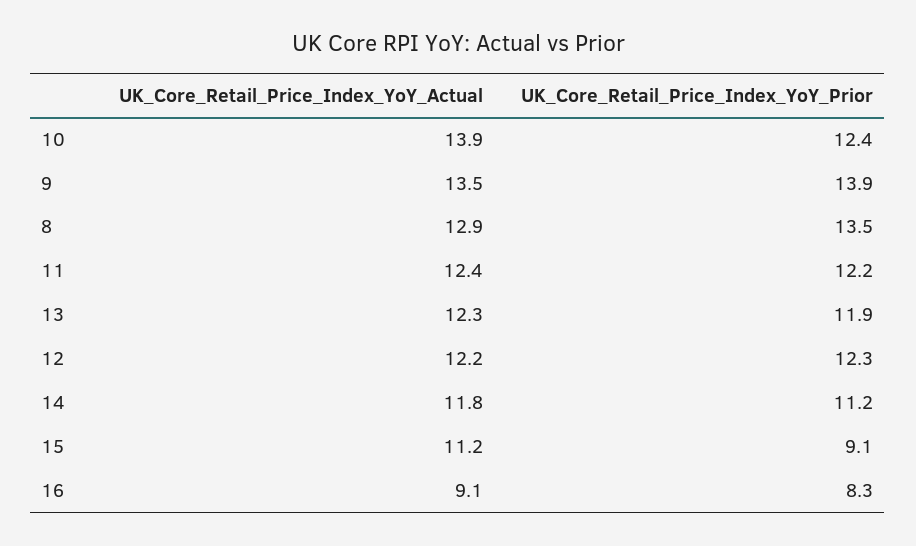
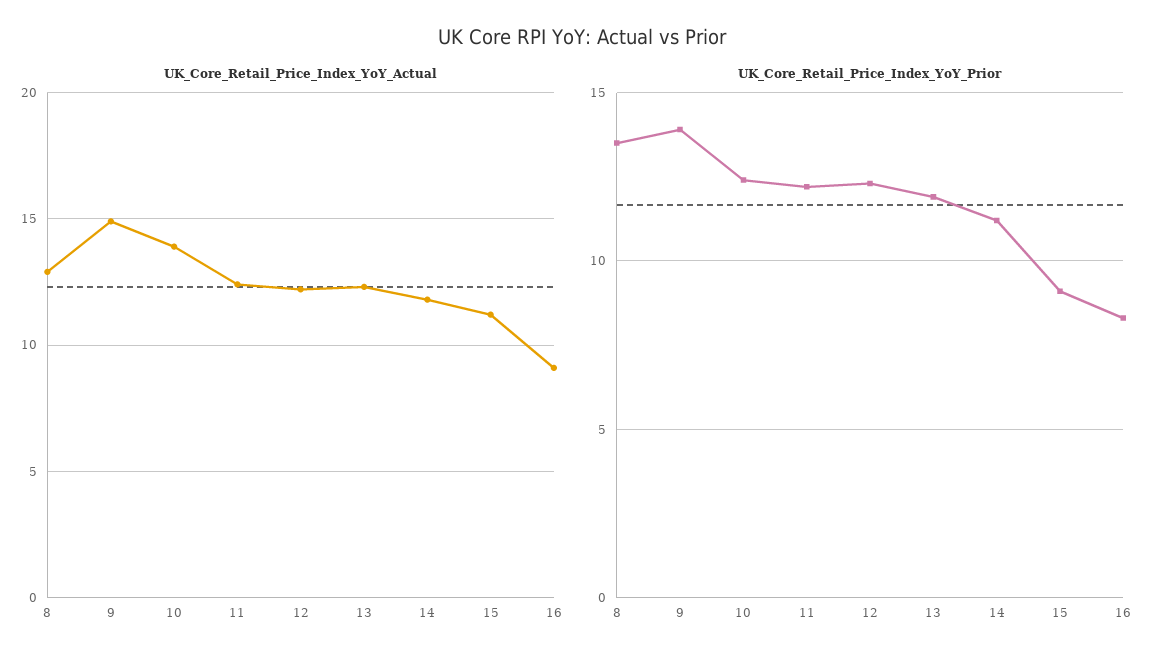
UK_Core_Retail_Price_Index_YoY_Actual, 9: 13.5 -> 15

